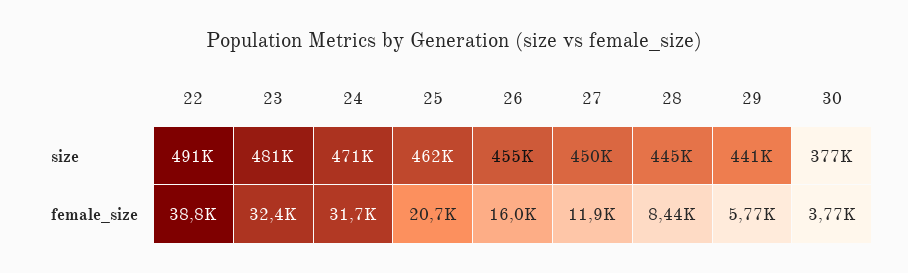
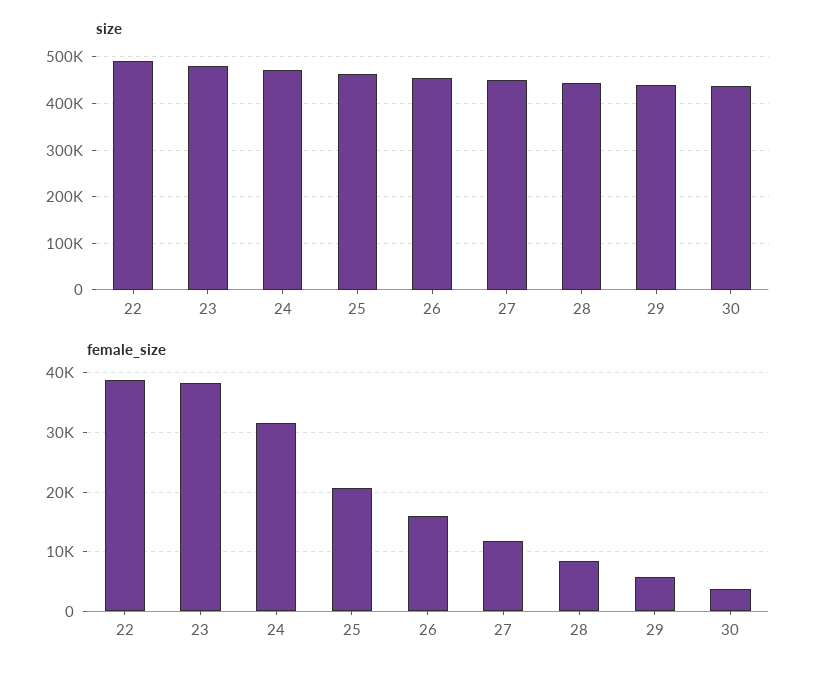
size, 30: 377000 -> 440000
female_size, 23: 32400 -> 38000

